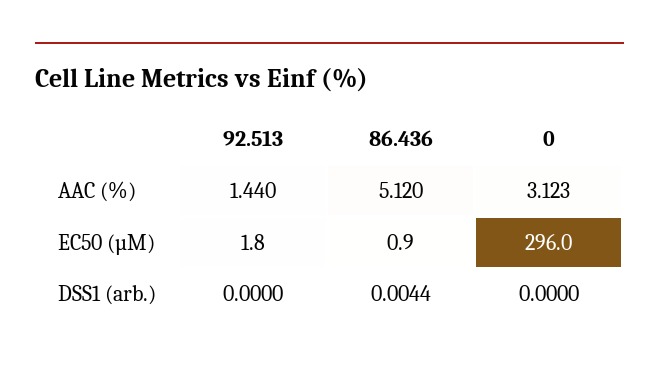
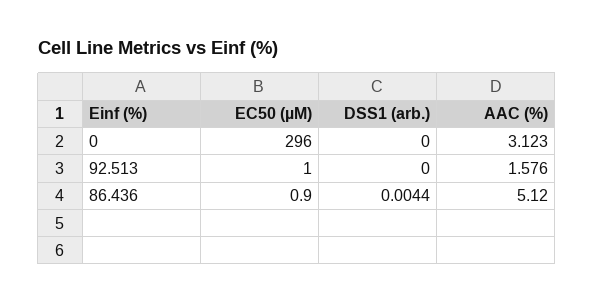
92.513, AAC (%): 1.44 -> 1.576
92.513, EC50 (µM): 1.8 -> 1

